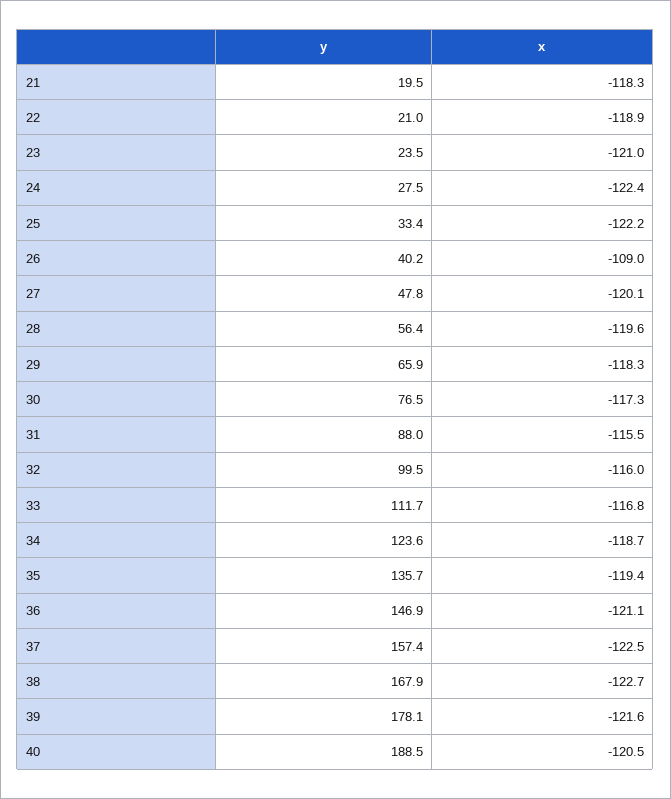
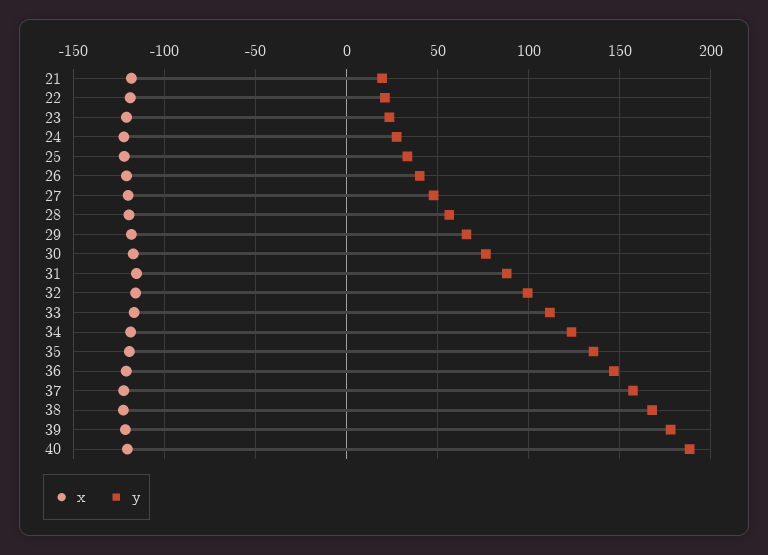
x, 26: -109 -> -120

